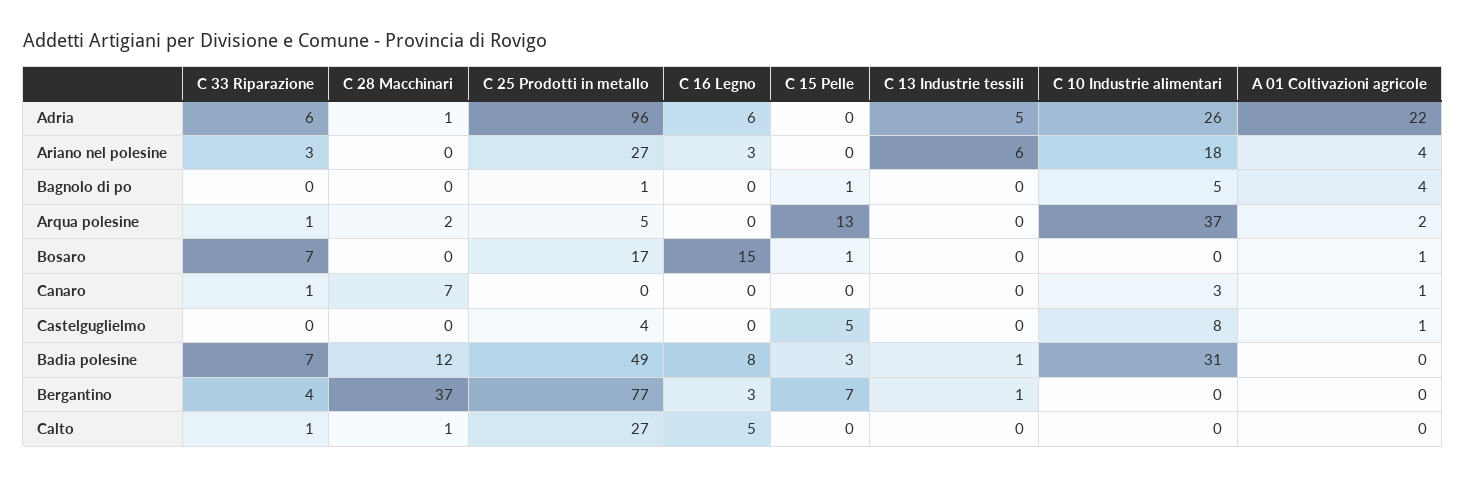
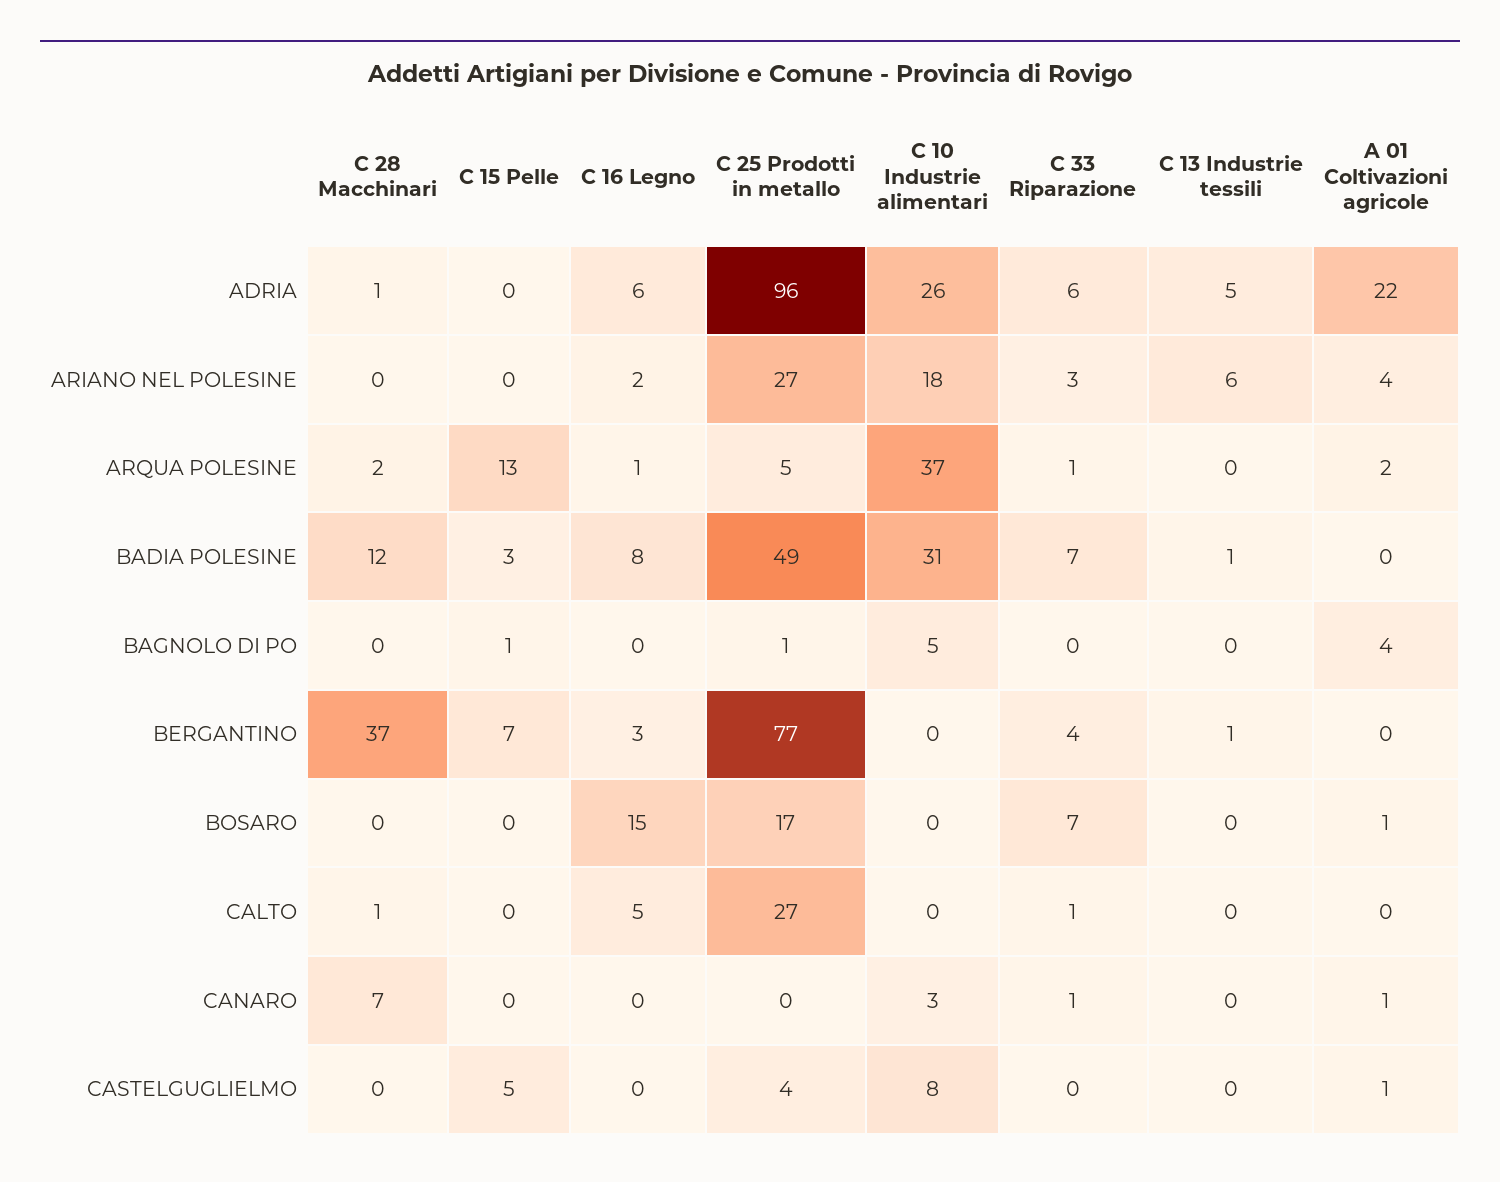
C 16 Legno, Ariano nel polesine: 3 -> 2
C 16 Legno, Arqua polesine: 0 -> 1
C 15 Pelle, Bosaro: 1 -> 0

